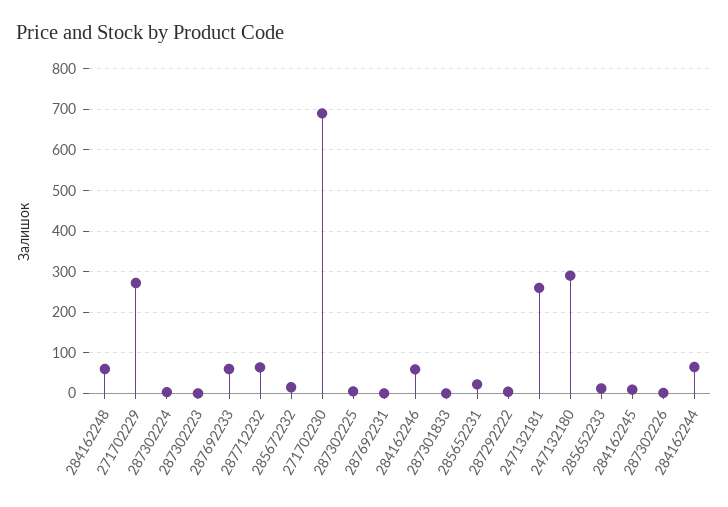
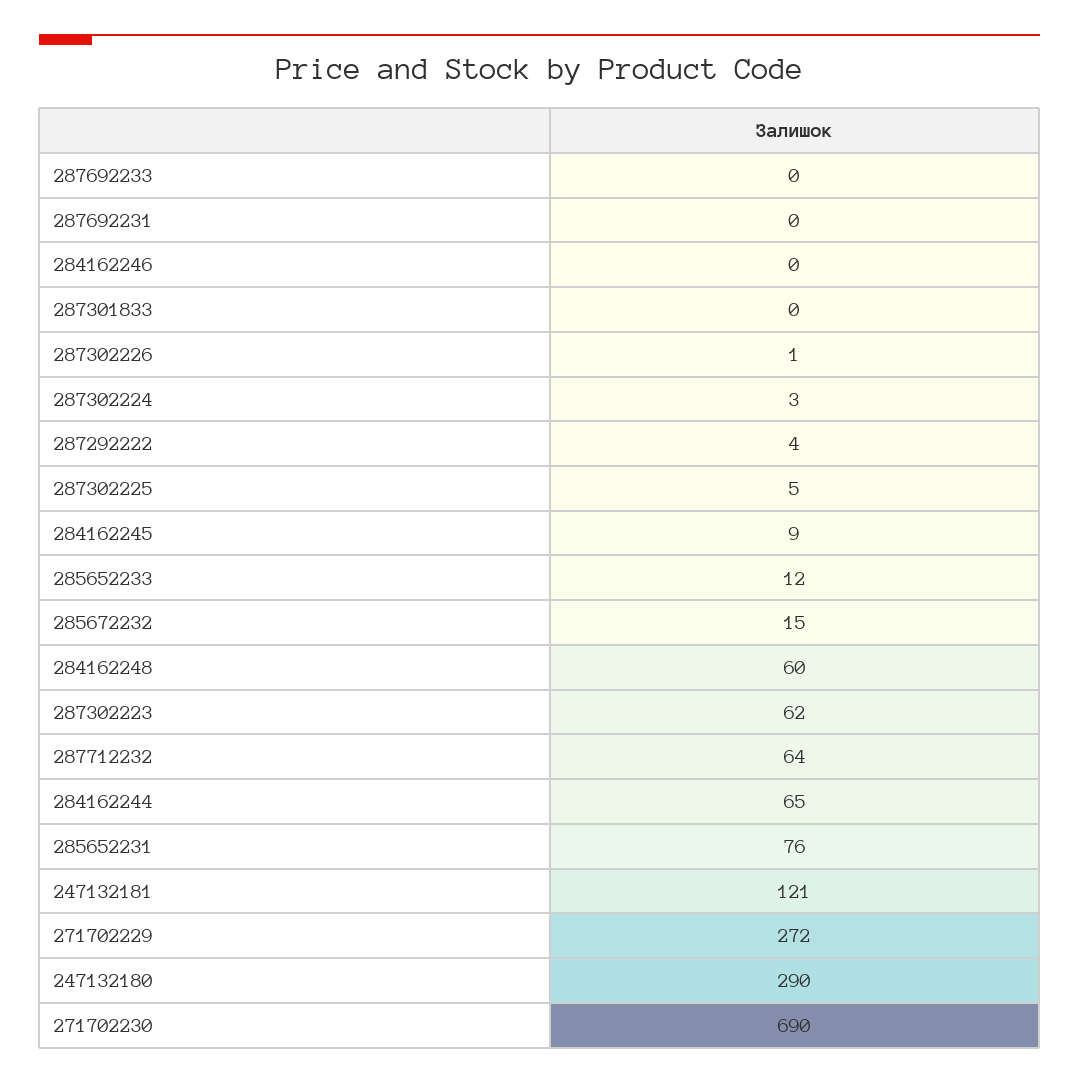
287302223: 0 -> 62
287692233: 60 -> 0
284162246: 60 -> 0
285652231: 20 -> 76
247132181: 260 -> 121

